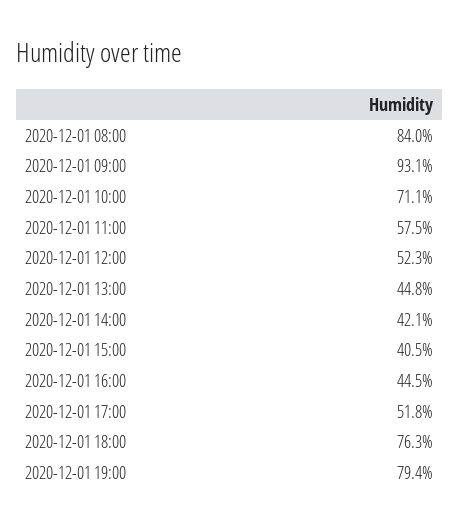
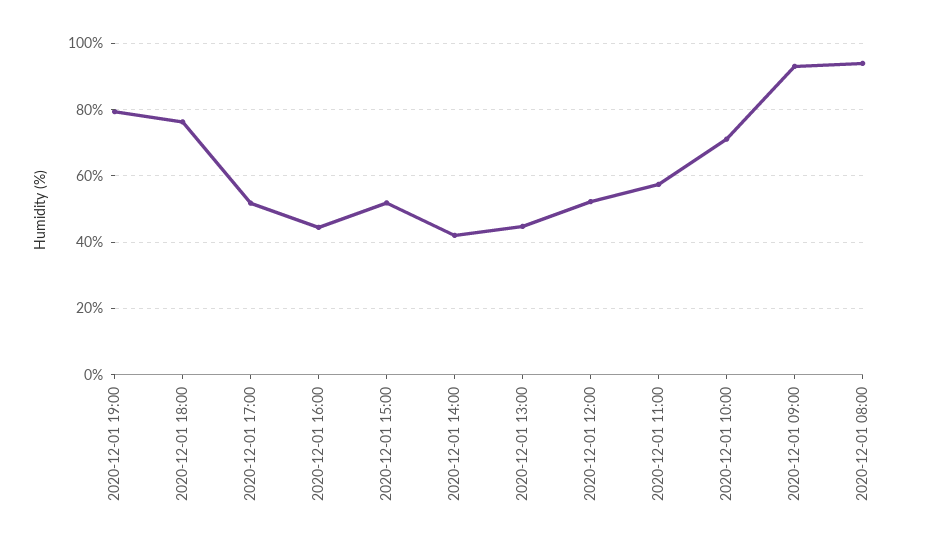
2020-12-01 08:00: 84 -> 94
2020-12-01 15:00: 40.5 -> 52

